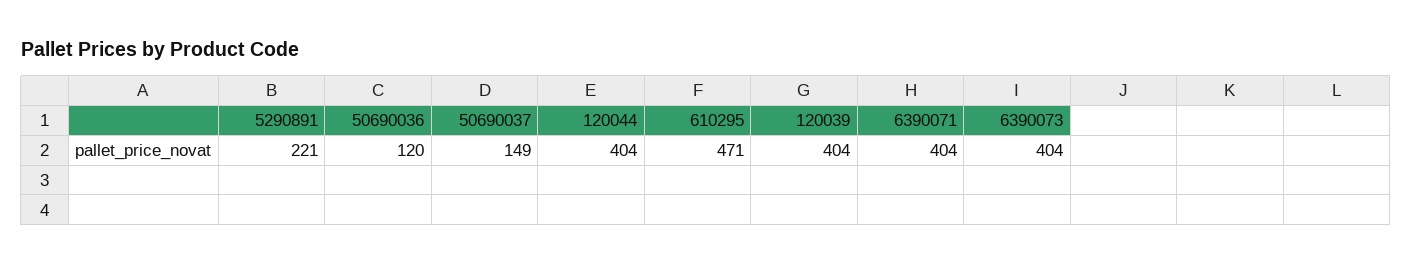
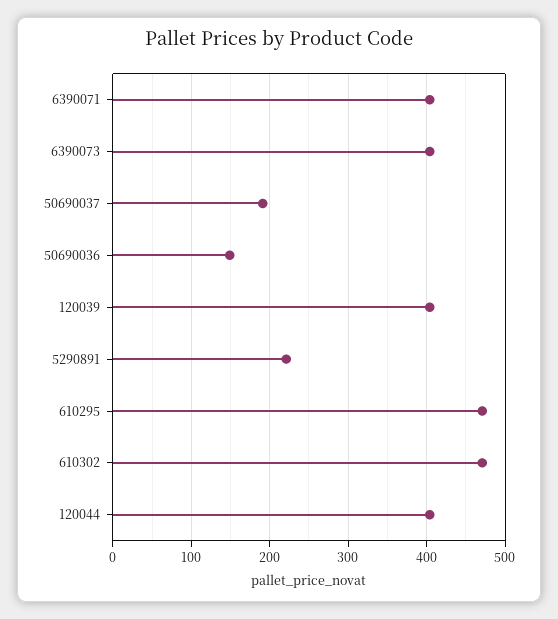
50690036: 120 -> 150
50690037: 149 -> 190
610302: none -> 470

